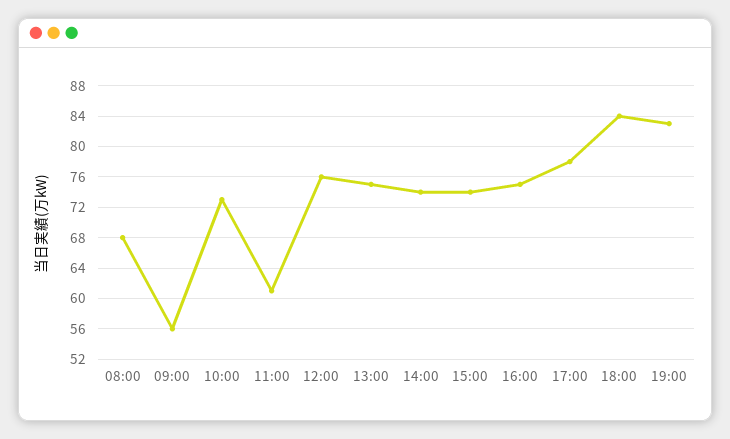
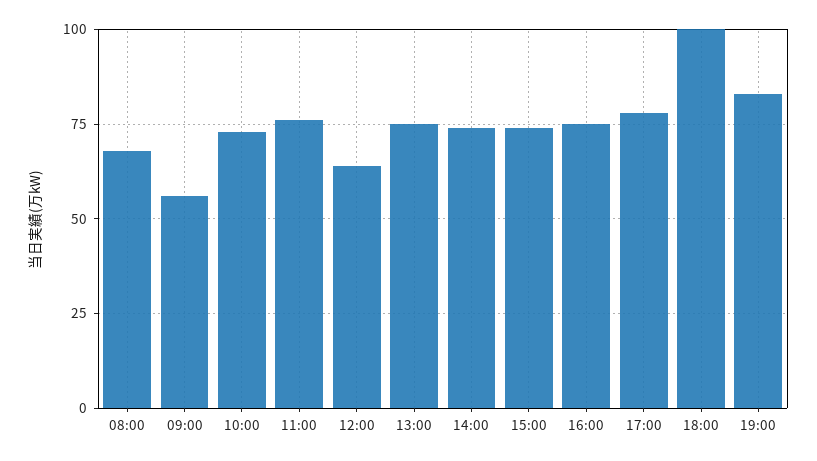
11:00: 61 -> 75
12:00: 76 -> 65
18:00: 84 -> 100

